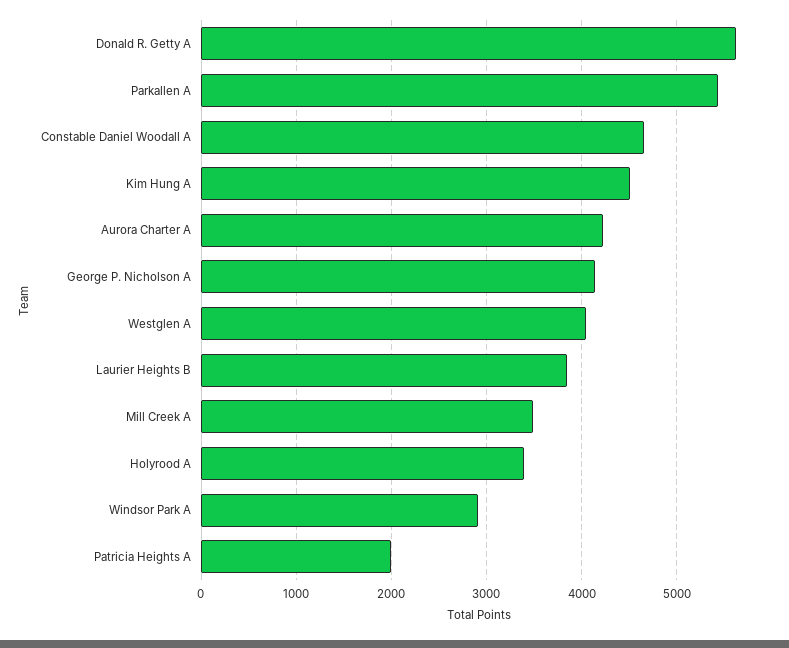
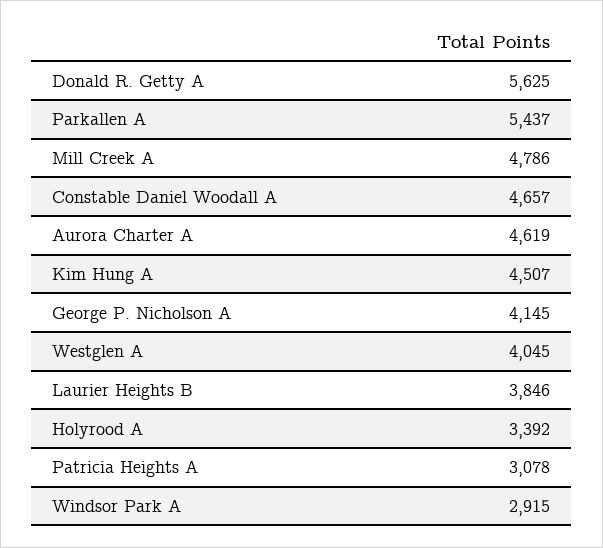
Aurora Charter A: 4200 -> 4619
Mill Creek A: 3500 -> 4786
Patricia Heights A: 2000 -> 3078

